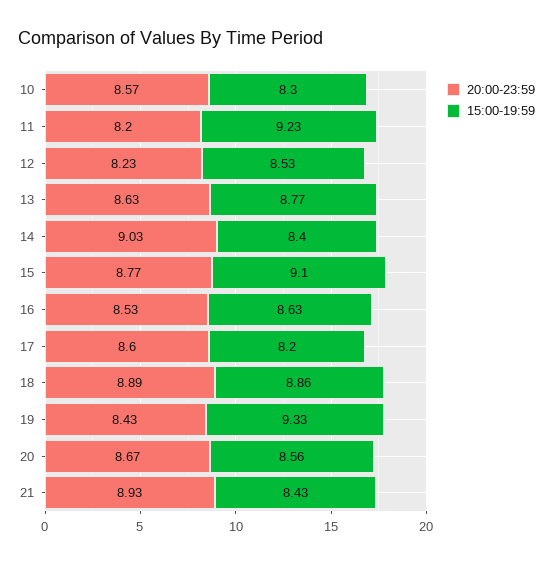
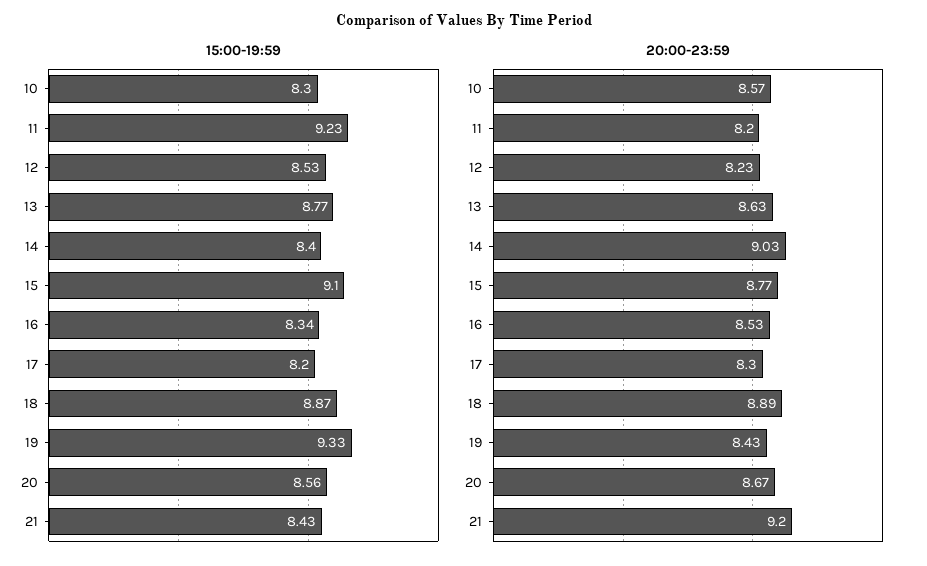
15:00-19:59, 16: 8.63 -> 8.34
20:00-23:59, 17: 8.6 -> 8.3
15:00-19:59, 18: 8.86 -> 8.87
20:00-23:59, 21: 8.93 -> 9.2

